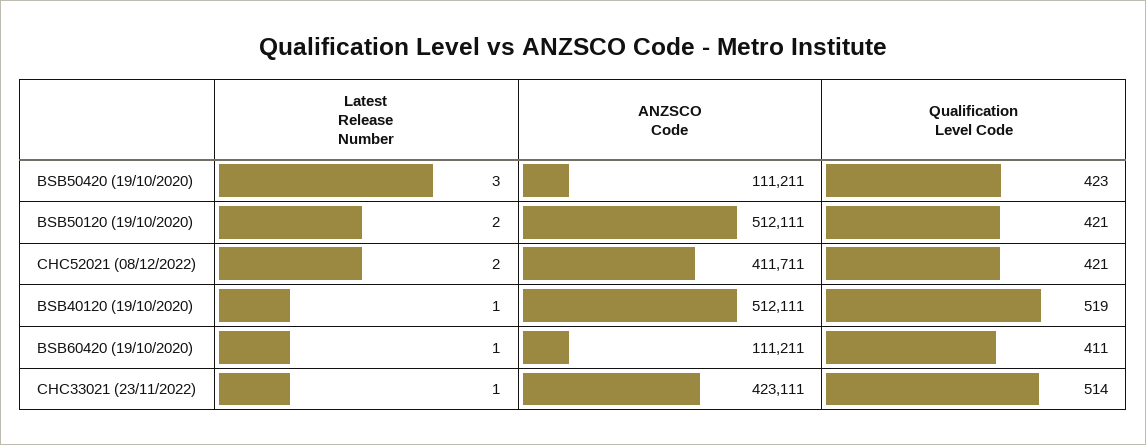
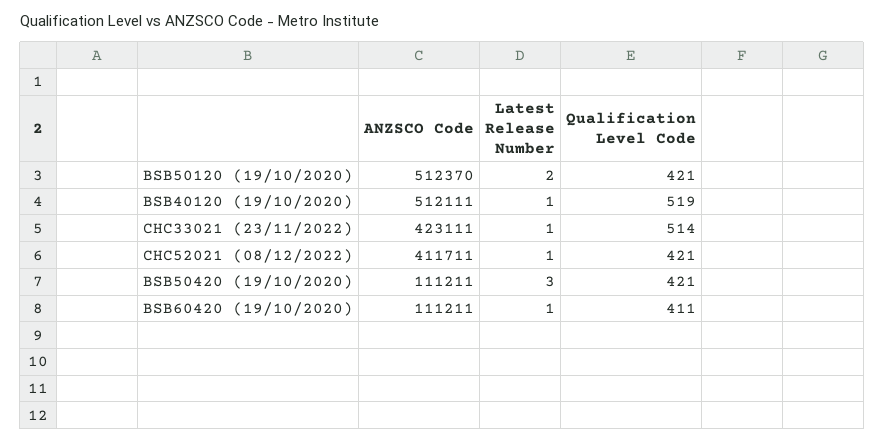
Qualification Level Code, BSB50420 (19/10/2020): 423 -> 421
ANZSCO Code, BSB50120 (19/10/2020): 512111 -> 512370
Latest Release Number, CHC52021 (08/12/2022): 2 -> 1

